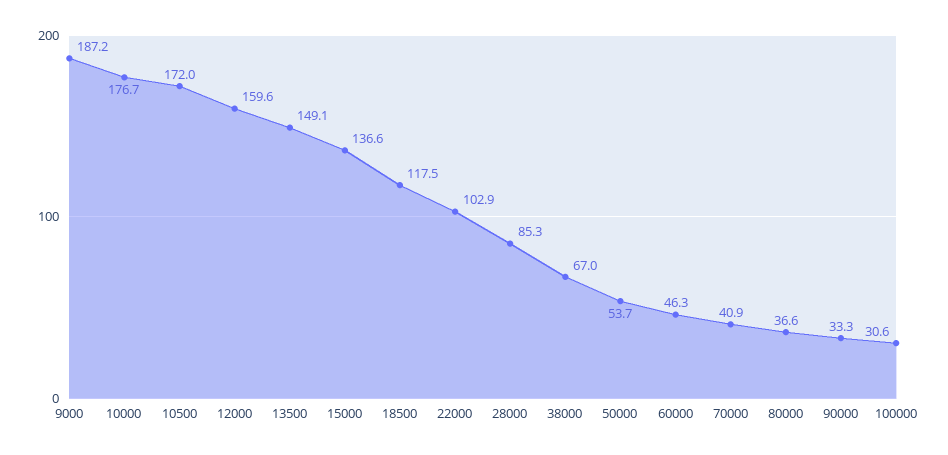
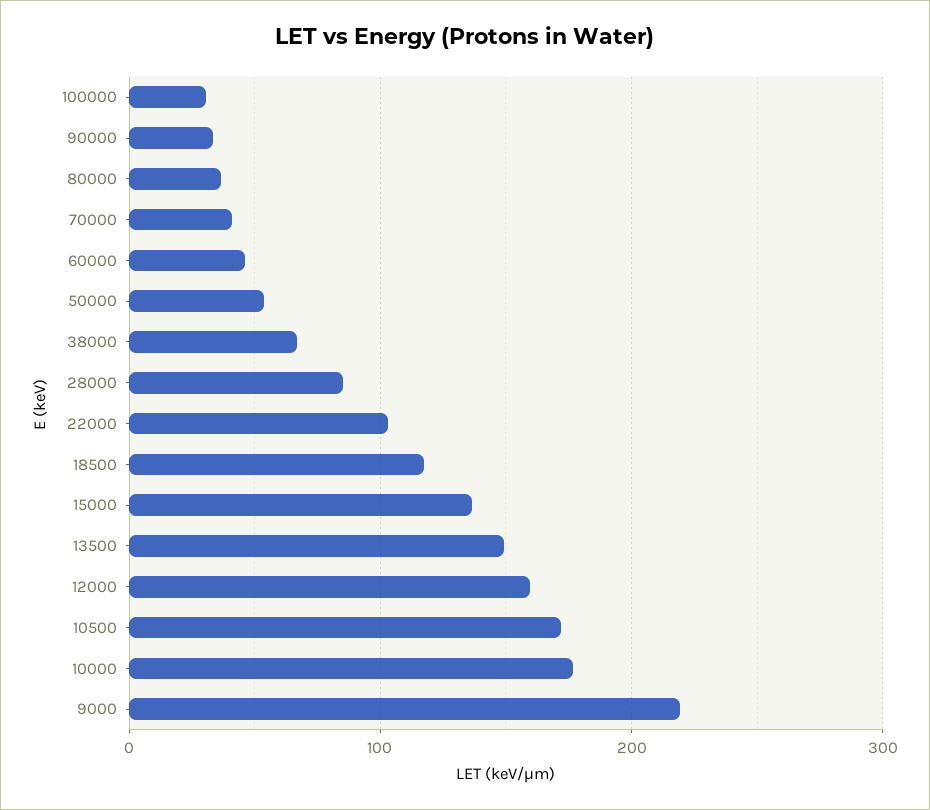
9000: 187.2 -> 220

